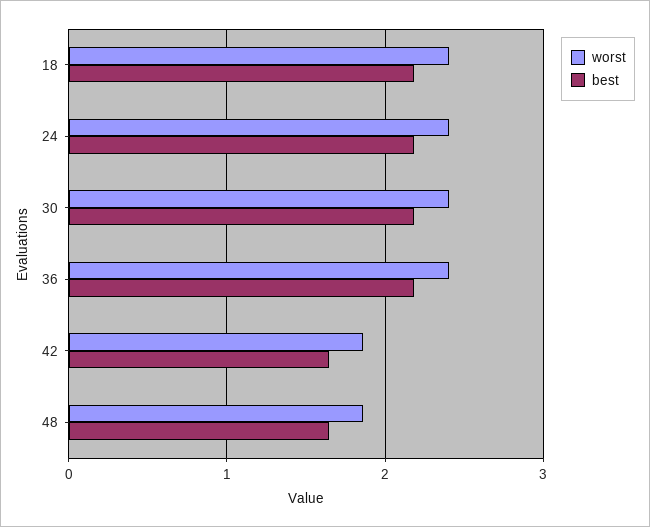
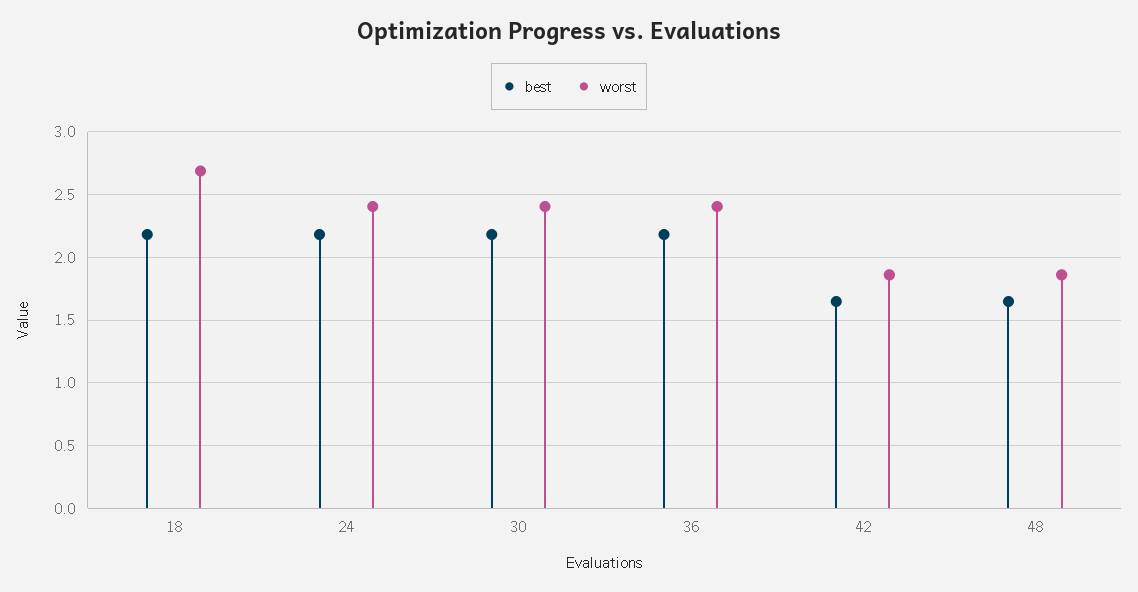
worst, 18: 2.4 -> 2.7

